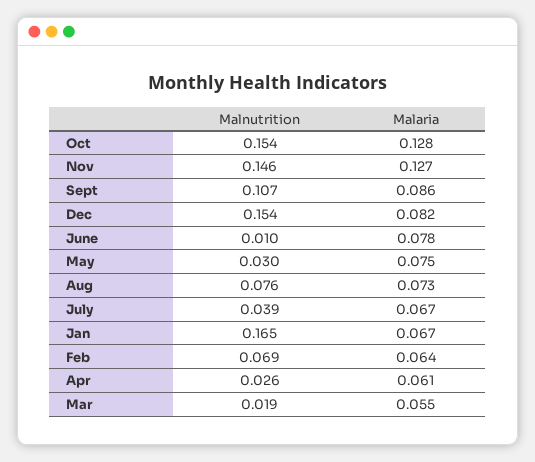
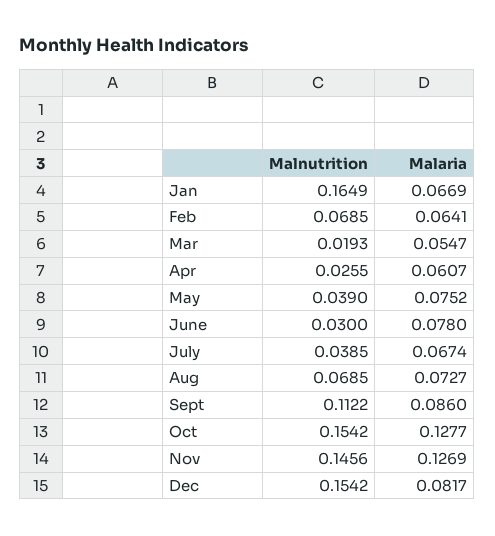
Malnutrition, Sept: 0.107 -> 0.1122
Malnutrition, June: 0.01 -> 0.03
Malnutrition, May: 0.03 -> 0.039
Malnutrition, Aug: 0.076 -> 0.0685

